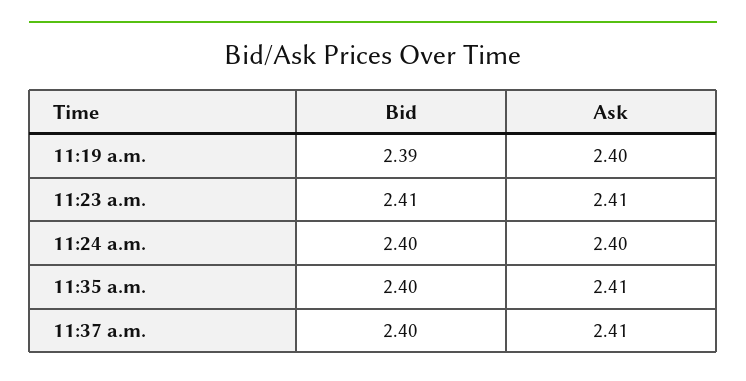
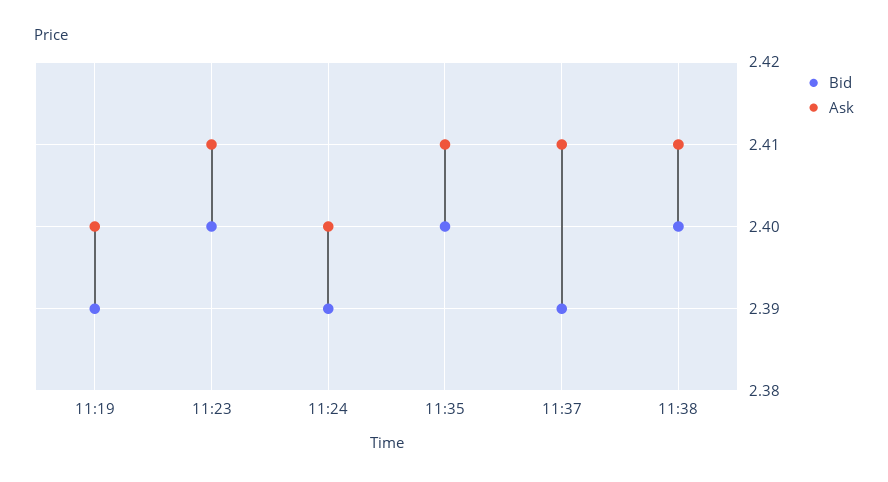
Bid, 11:23 a.m.: 2.41 -> 2.4
Bid, 11:24 a.m.: 2.4 -> 2.39
Bid, 11:37 a.m.: 2.4 -> 2.39
Bid, 11:38: none -> 2.4
Ask, 11:38: none -> 2.41

